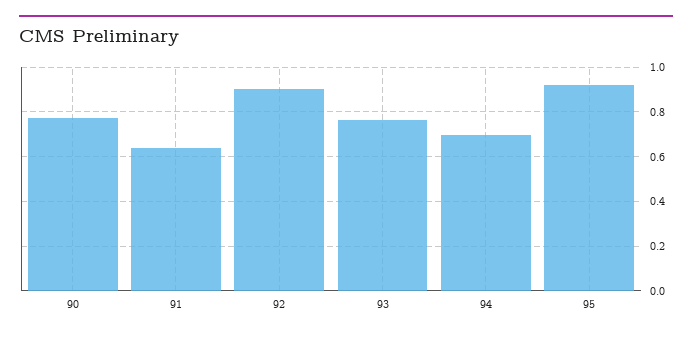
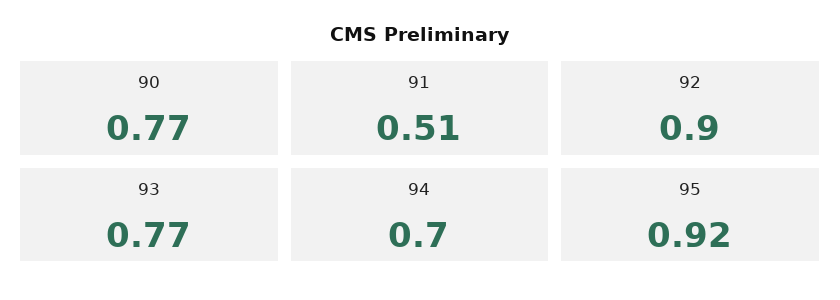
91: 0.65 -> 0.51

